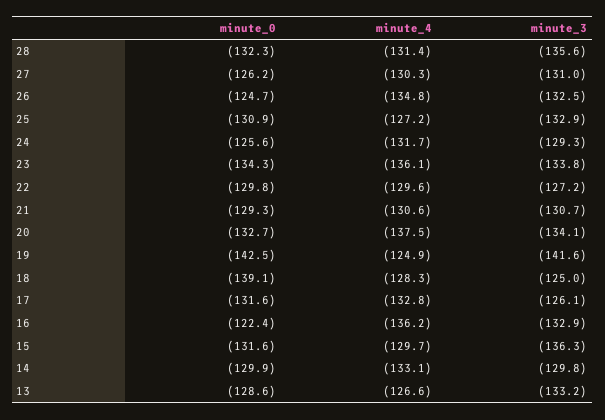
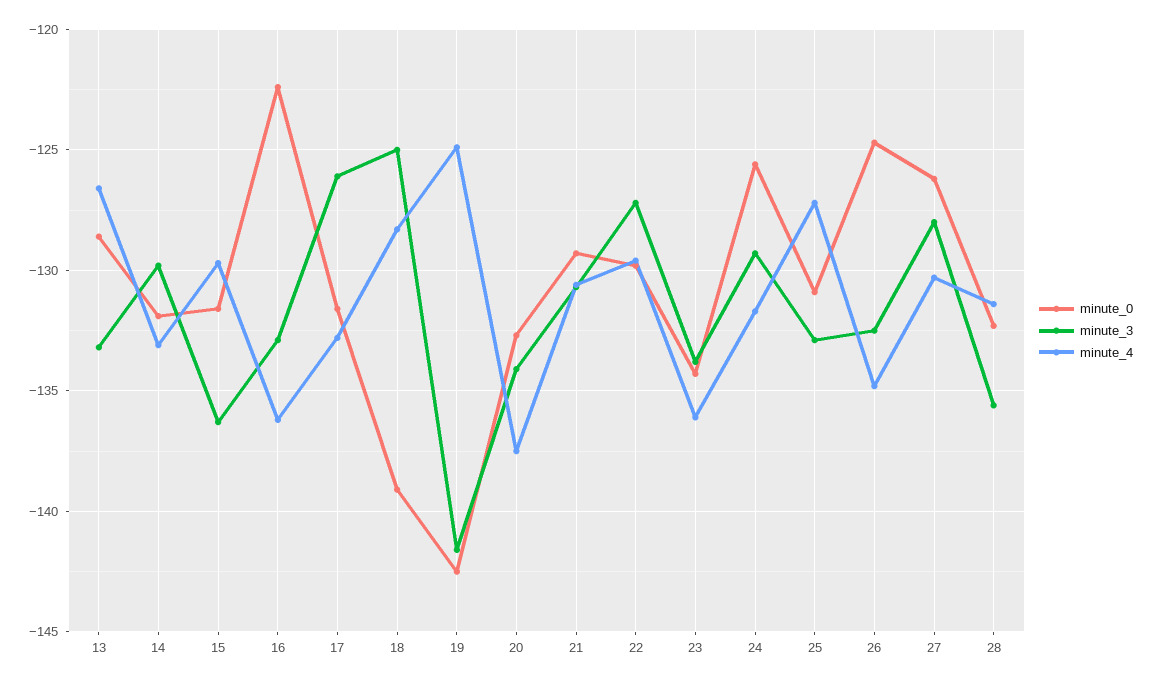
minute_3, 27: -131 -> -128
minute_0, 14: -129.9 -> -132

